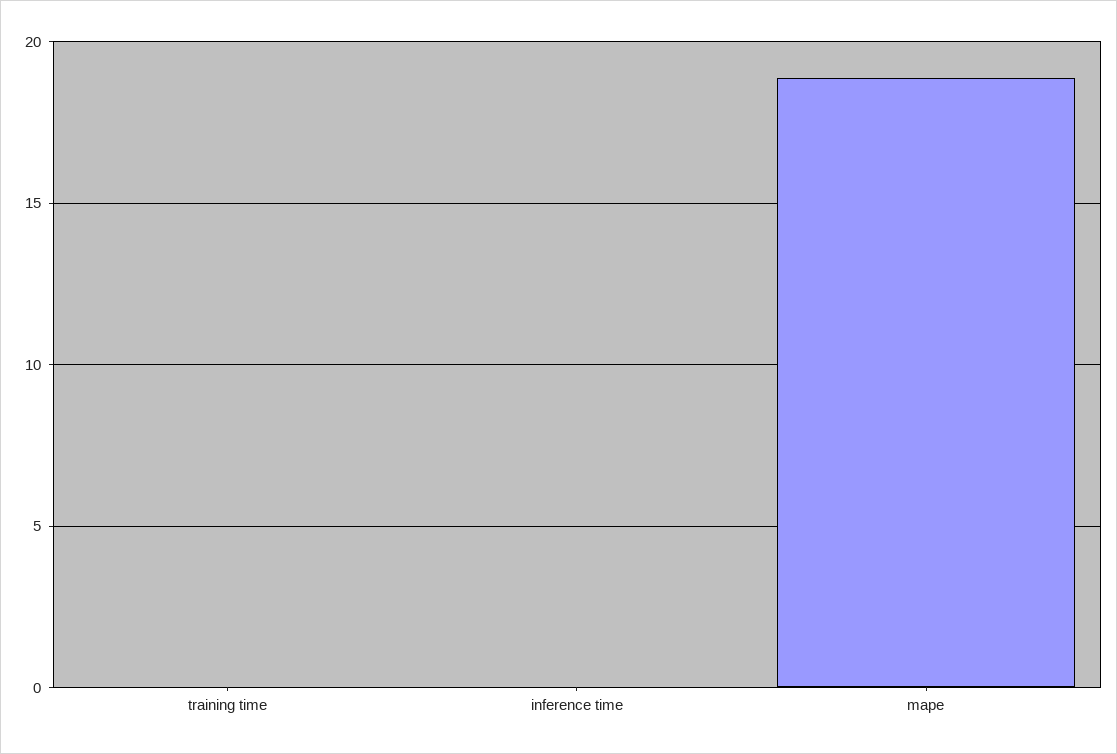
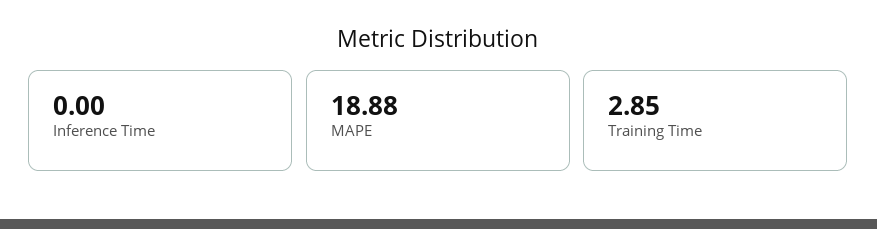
training time: 0 -> 2.85

